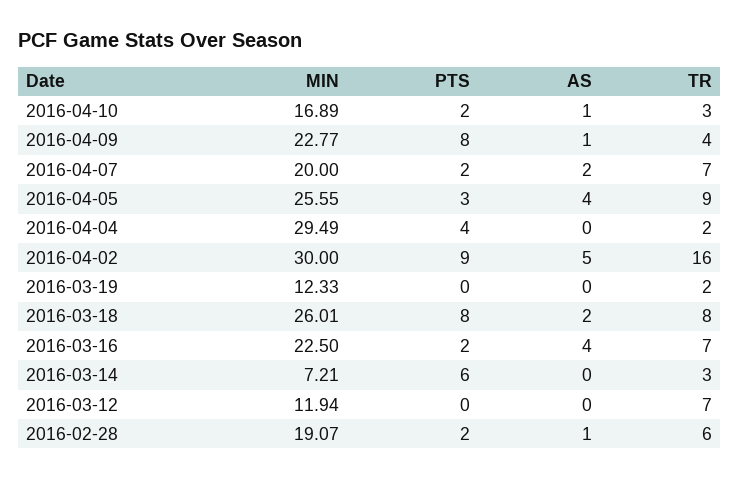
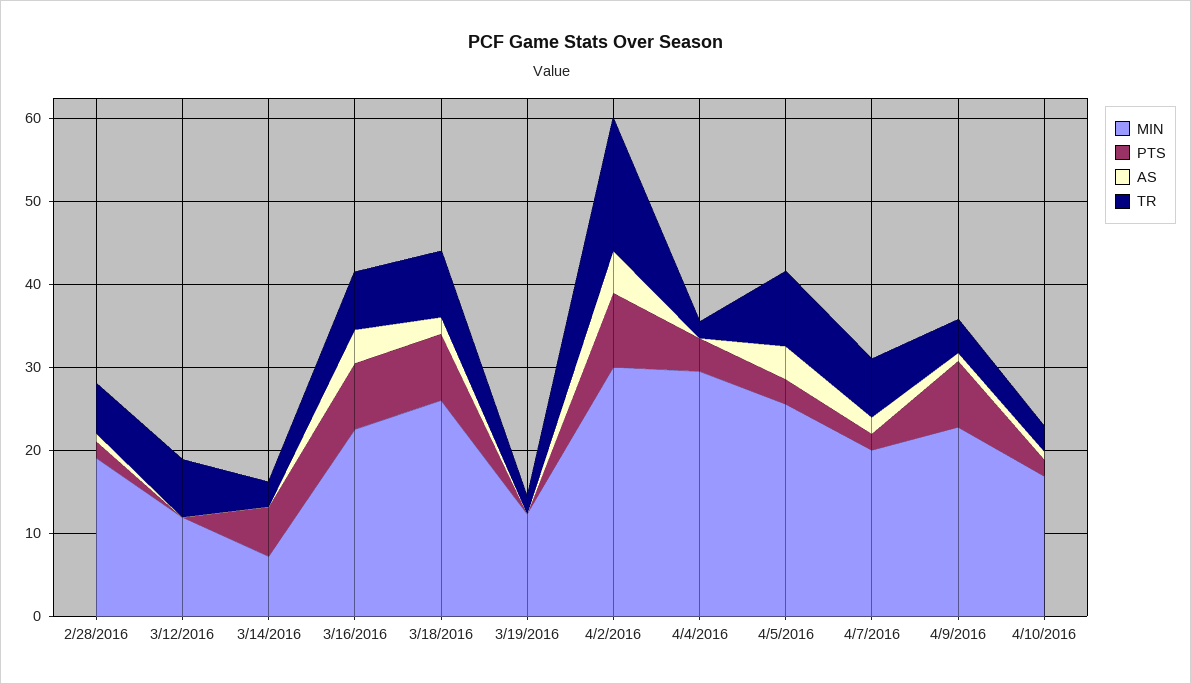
PTS, 2016-03-16: 2 -> 8

